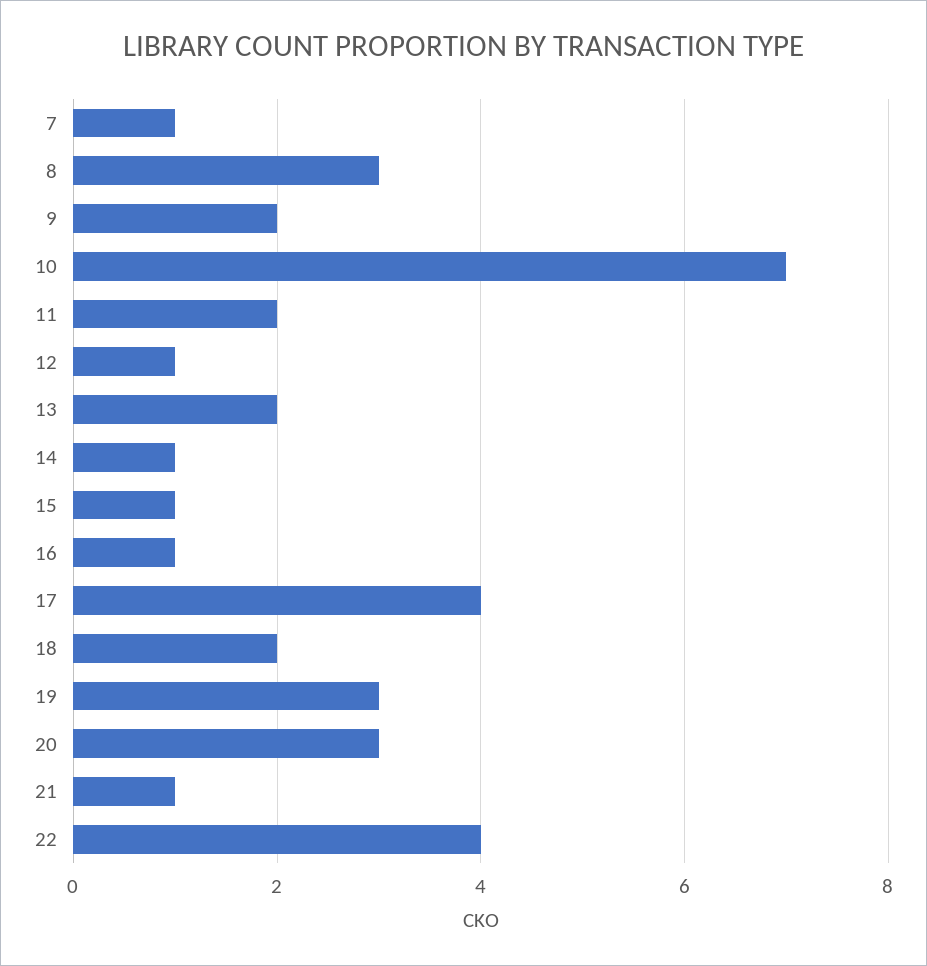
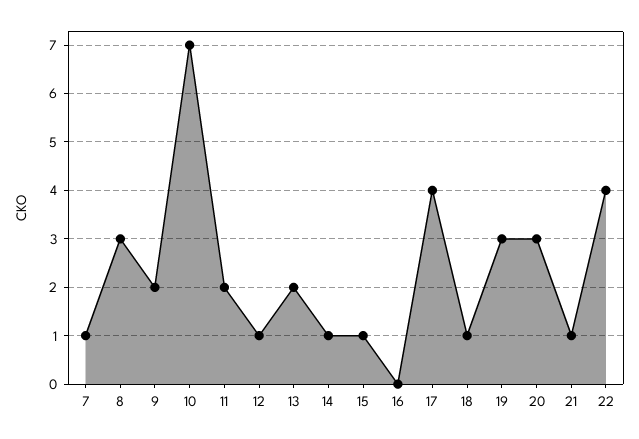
16: 1 -> 0
18: 2 -> 1

